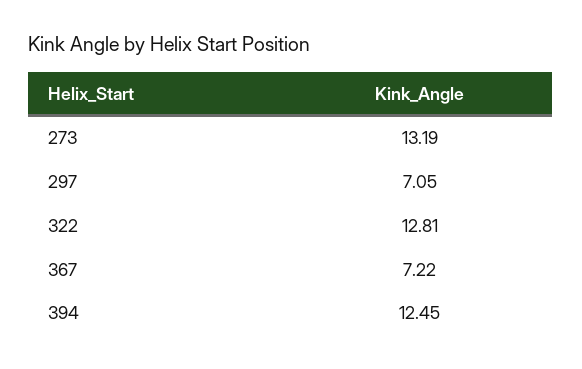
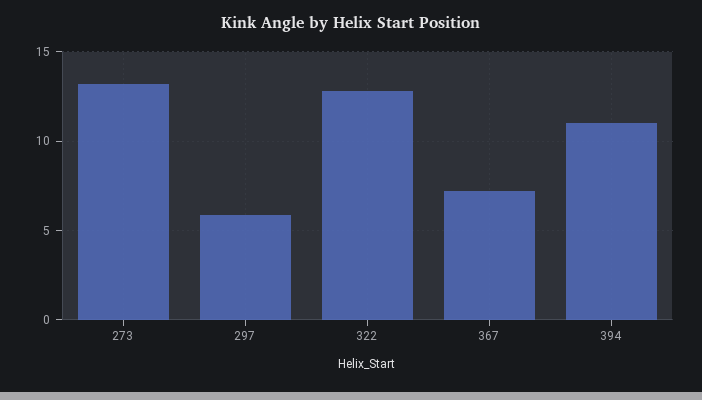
297: 7.05 -> 6
394: 12.45 -> 11

